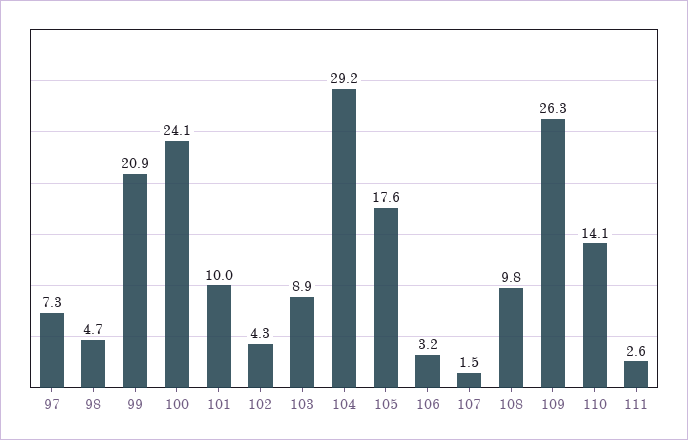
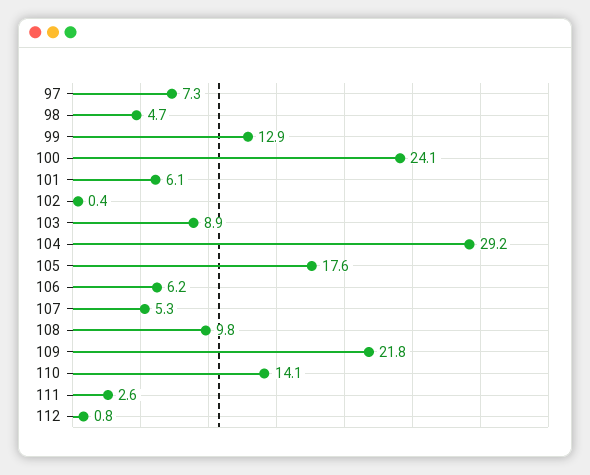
99: 20.9 -> 12.9
101: 10 -> 6.1
102: 4.3 -> 0.4
106: 3.2 -> 6.2
107: 1.5 -> 5.3
109: 26.3 -> 21.8
112: none -> 0.8

